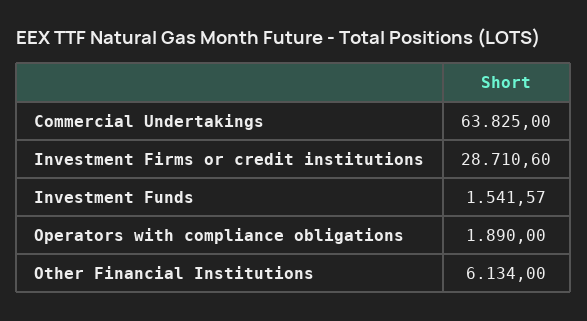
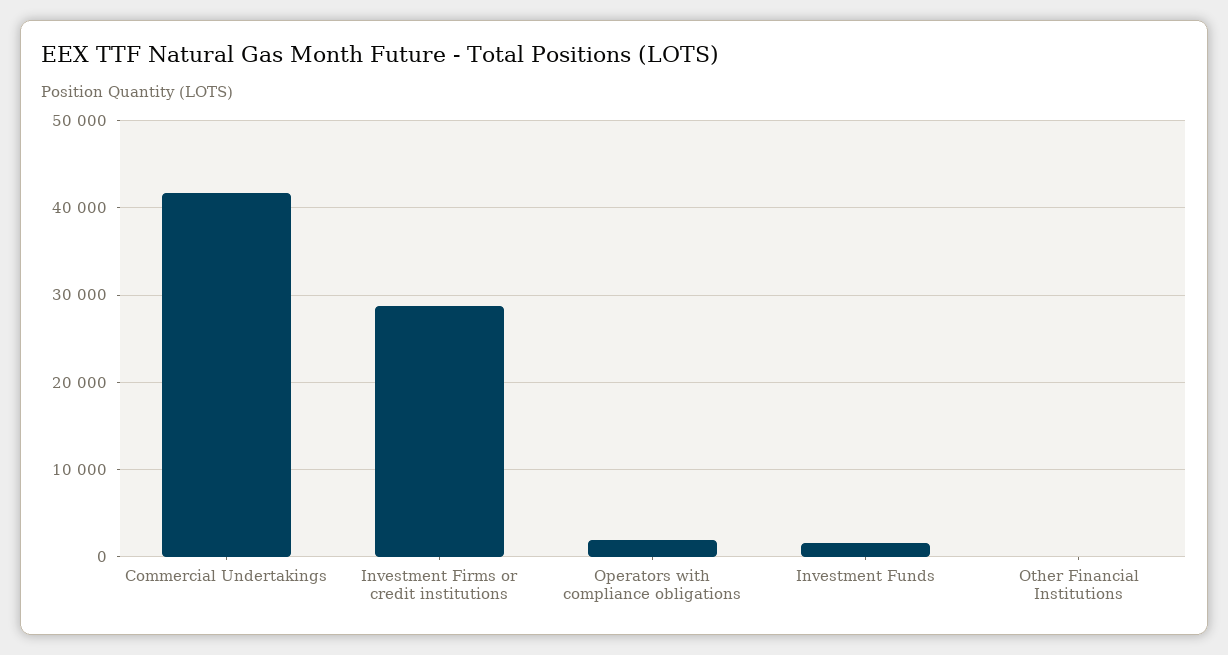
Commercial Undertakings: 63825 -> 42000
Other Financial Institutions: 6134 -> 0

